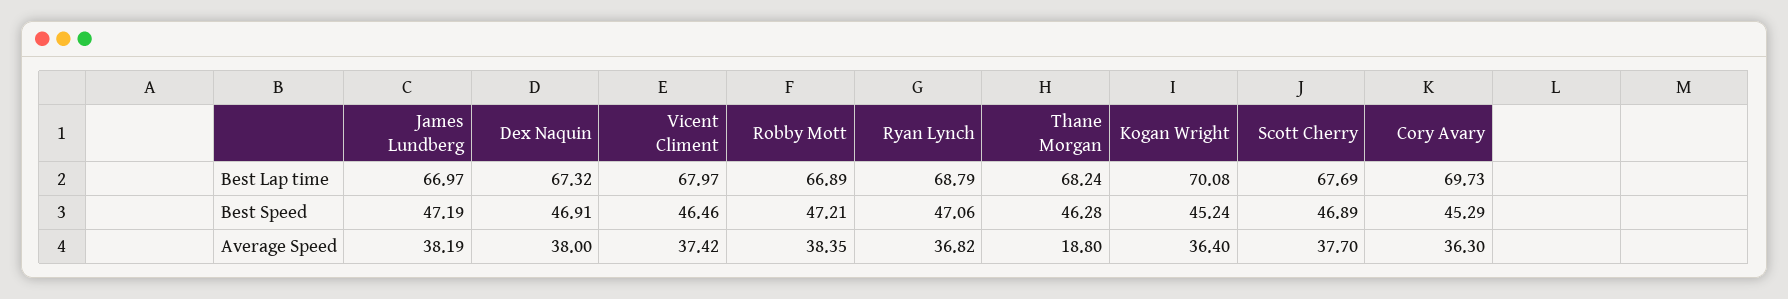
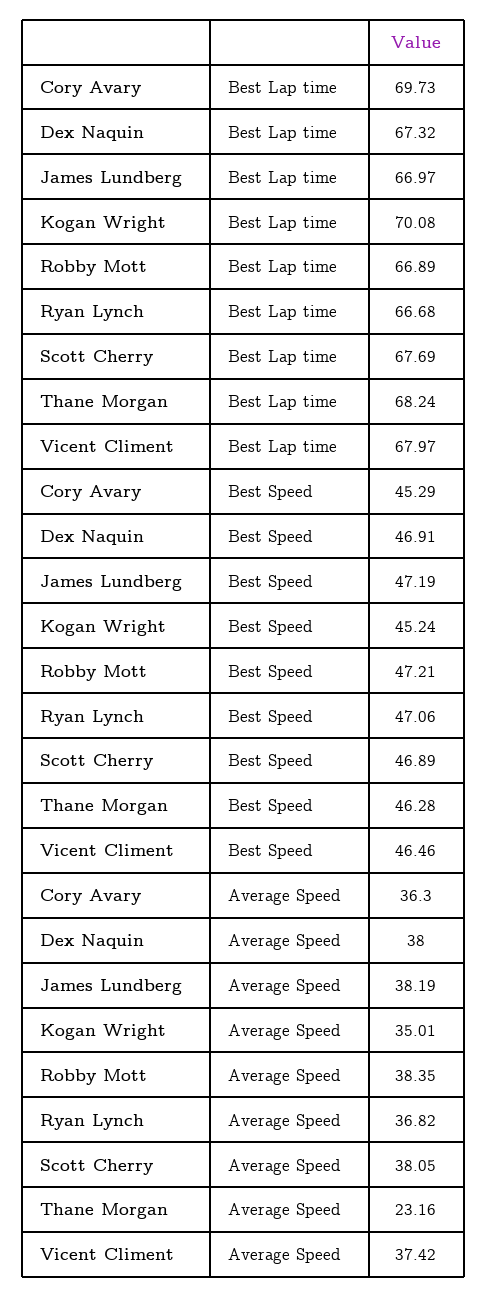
Ryan Lynch, Best Lap time: 68.79 -> 66.68
Thane Morgan, Average Speed: 18.8 -> 23.16
Kogan Wright, Average Speed: 36.4 -> 35.01
Scott Cherry, Average Speed: 37.7 -> 38.05

